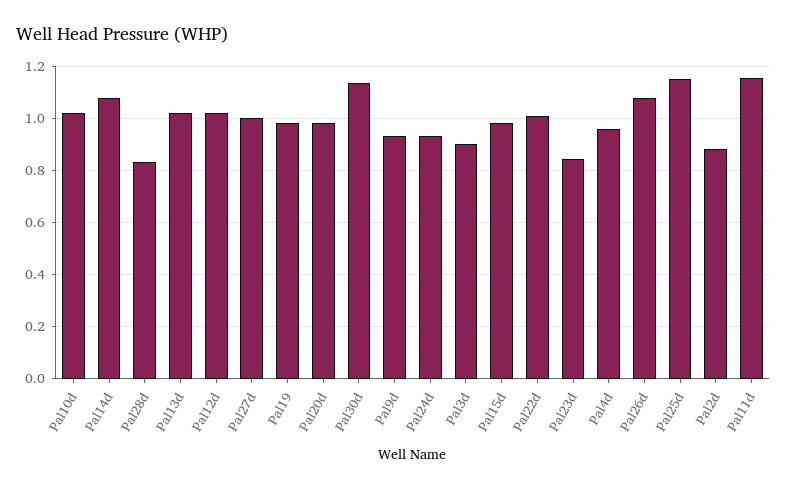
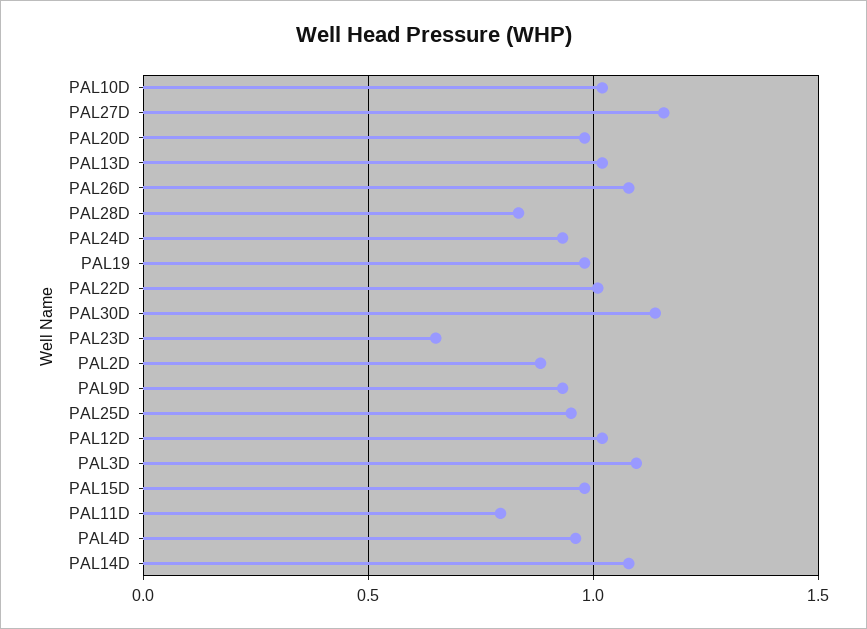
Pal27d: 1 -> 1.15
Pal3d: 0.9 -> 1.1
Pal23d: 0.85 -> 0.65
Pal25d: 1.15 -> 0.95
Pal11d: 1.15 -> 0.8

